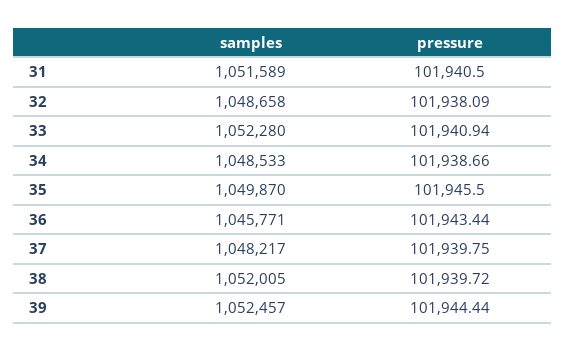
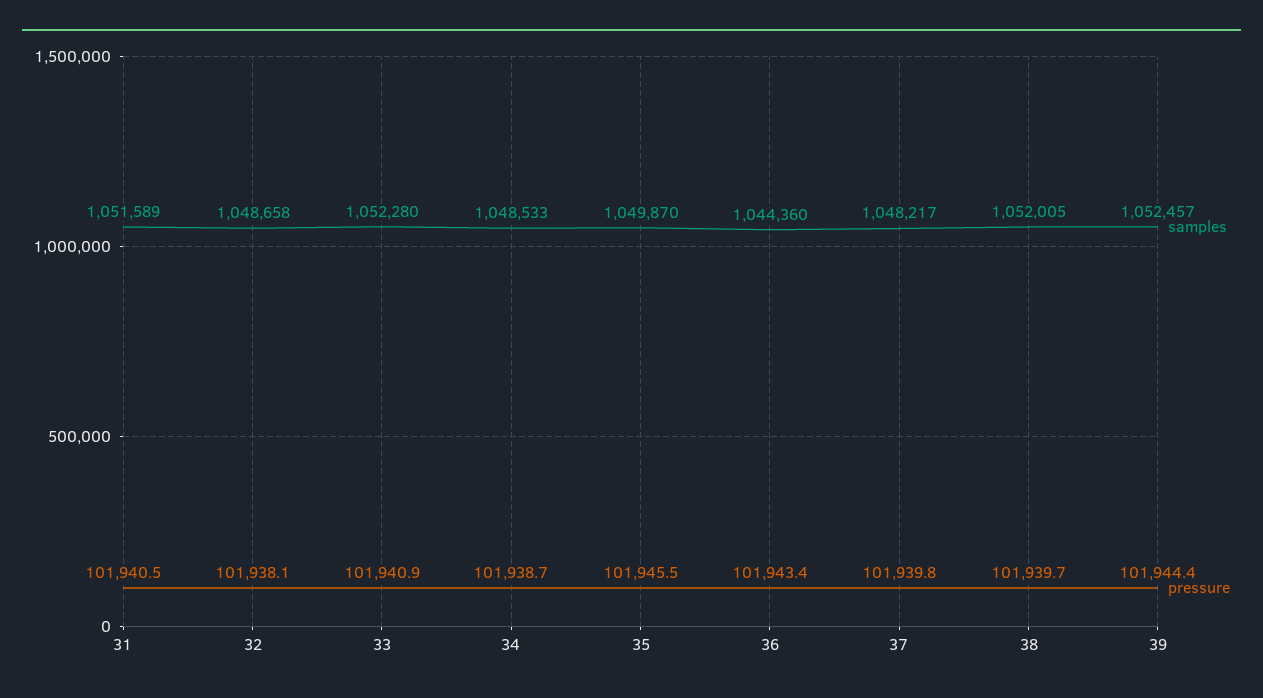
samples, 36: 1045771 -> 1044360

